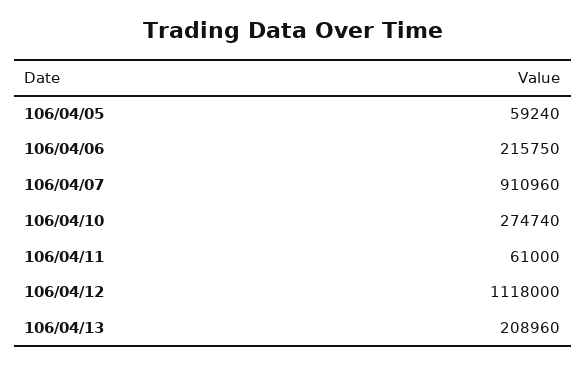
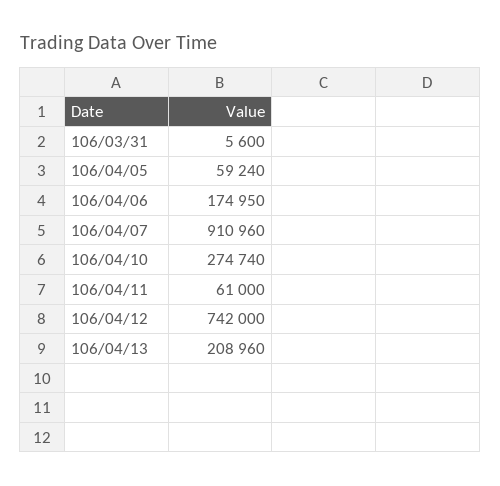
106/04/06: 215750 -> 174950
106/04/12: 1118000 -> 742000
106/03/31: none -> 5600

